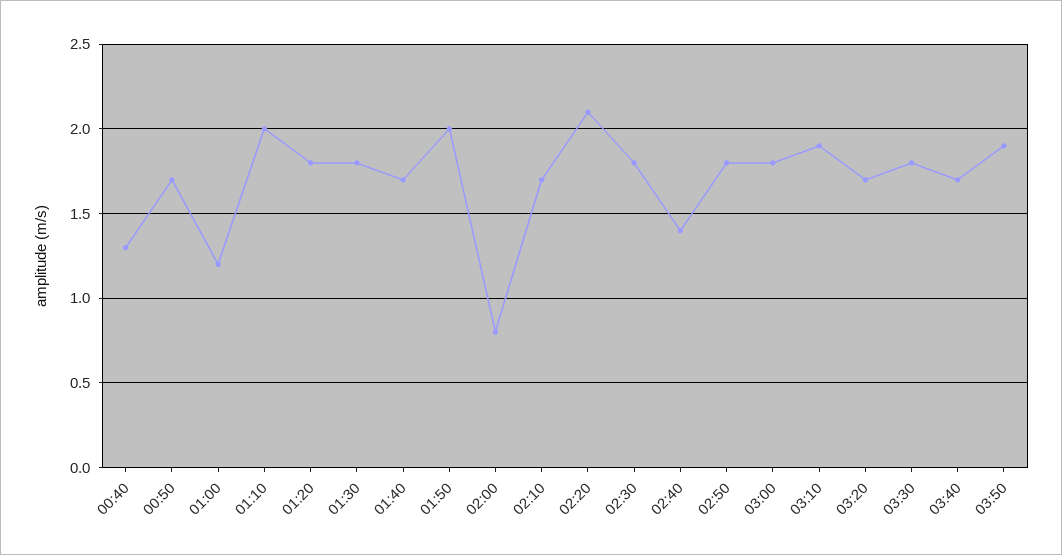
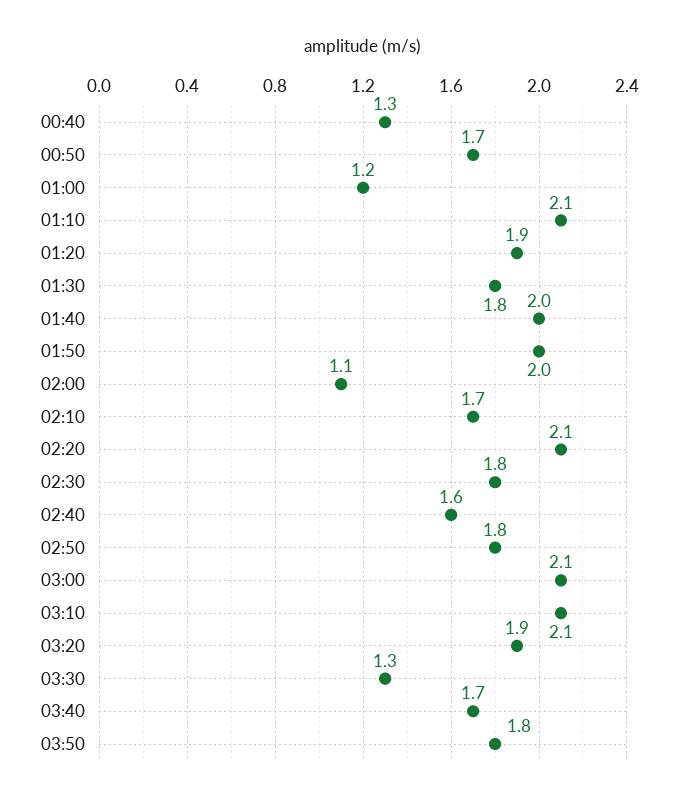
01:10: 2 -> 2.1
01:20: 1.8 -> 1.9
01:40: 1.7 -> 2
02:00: 0.8 -> 1.1
02:40: 1.4 -> 1.6
03:00: 1.8 -> 2.1
03:10: 1.9 -> 2.1
03:20: 1.7 -> 1.9
03:30: 1.8 -> 1.3
03:50: 1.9 -> 1.8

